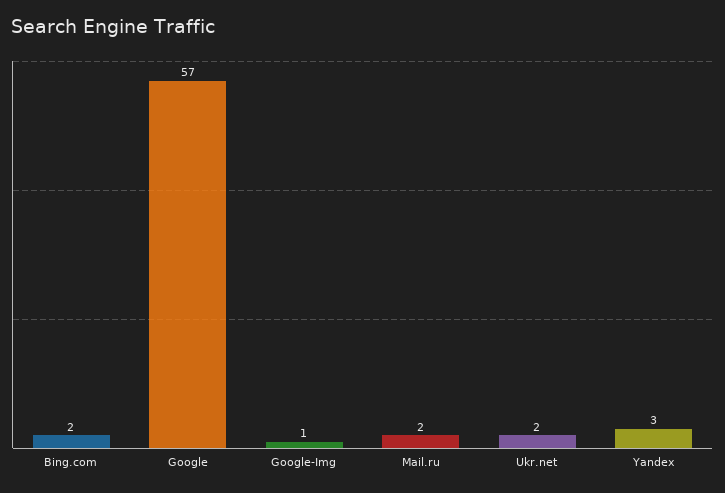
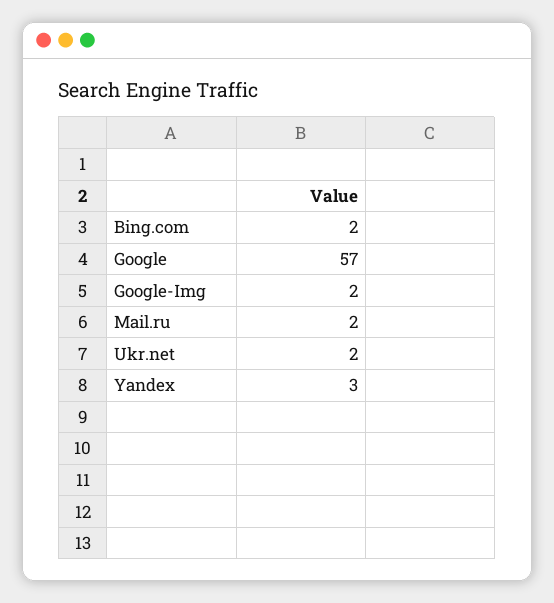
Google-Img: 1 -> 2

